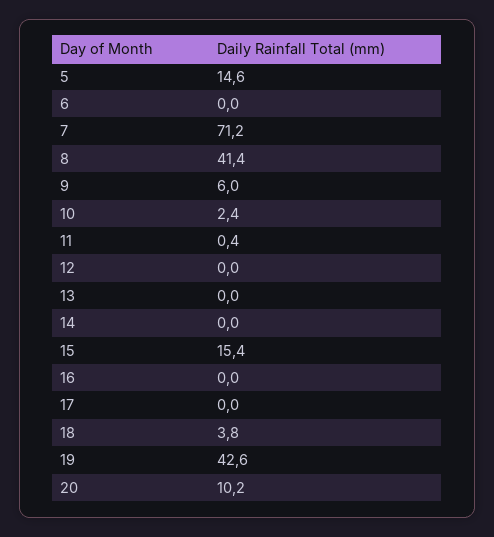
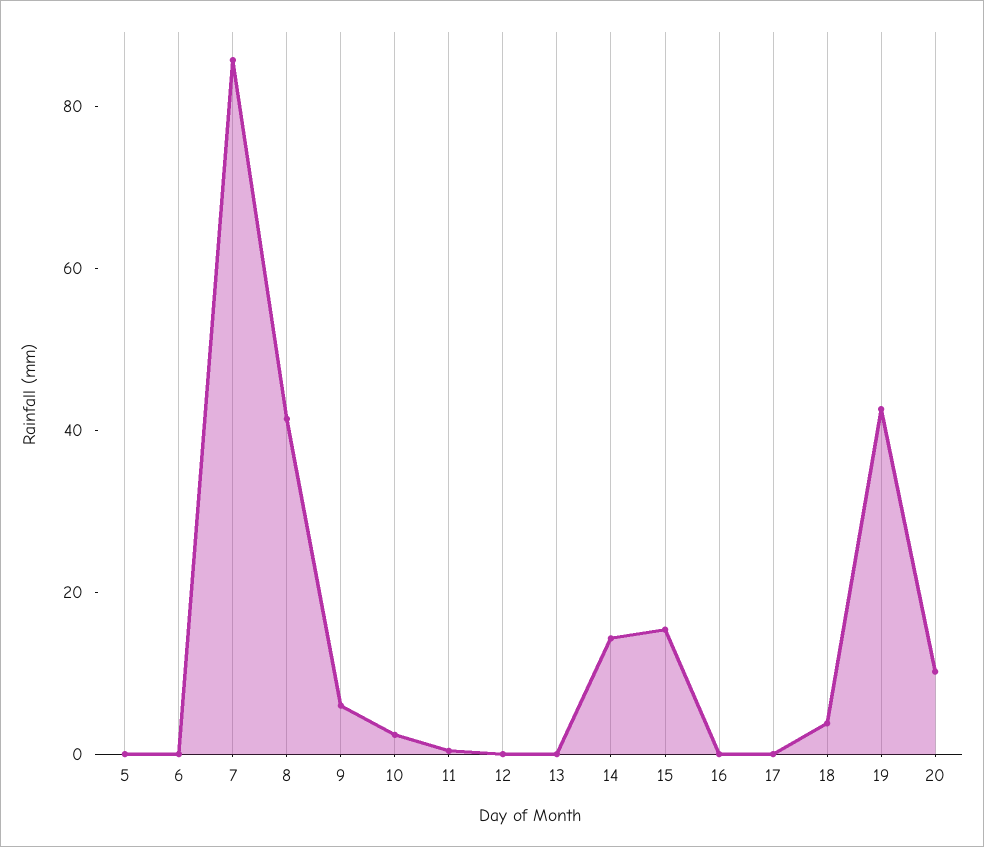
5: 14.6 -> 0
7: 71.2 -> 85
14: 0 -> 15

